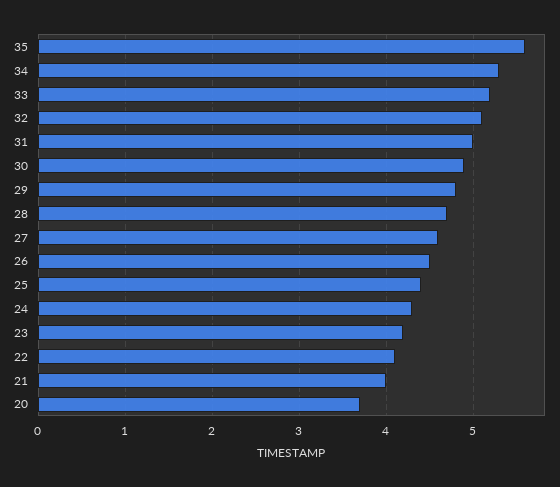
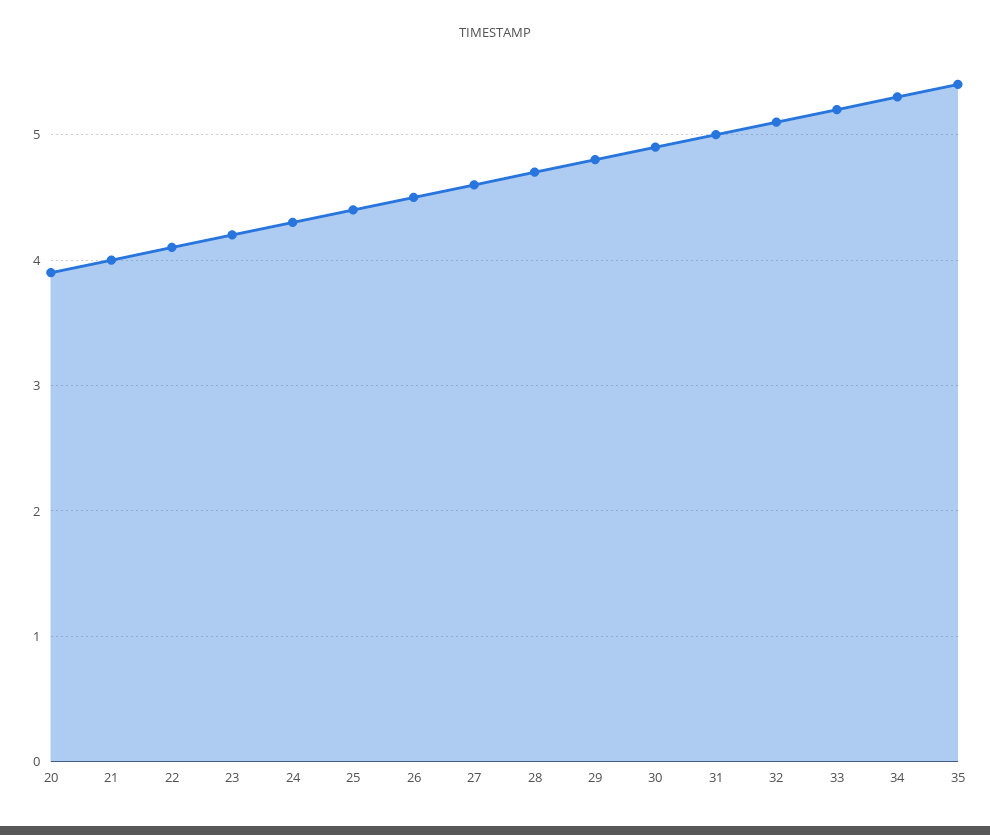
35: 5.6 -> 5.4
20: 3.7 -> 3.9

